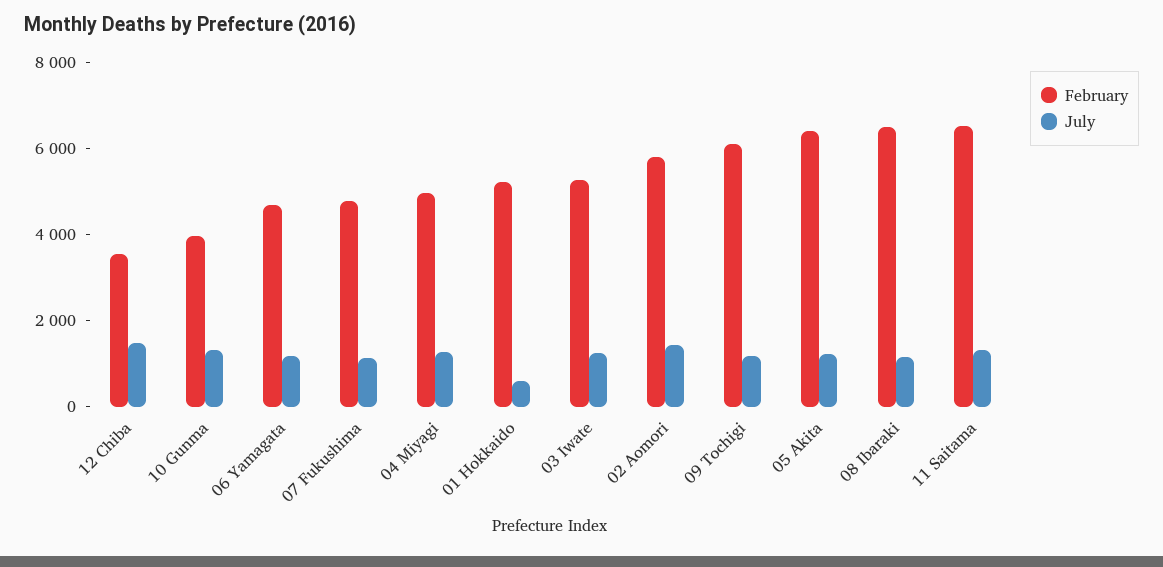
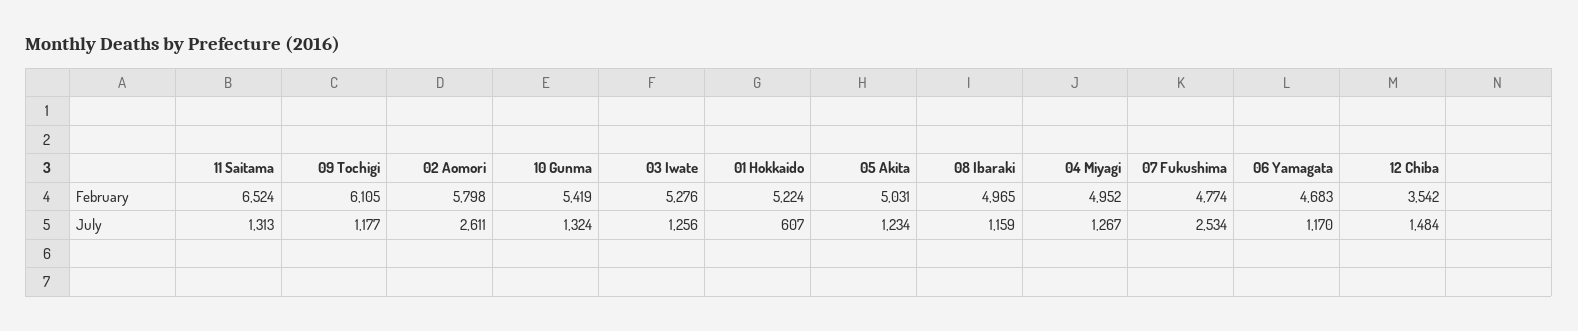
February, 10 Gunma: 4000 -> 5419
July, 07 Fukushima: 1000 -> 2534
July, 02 Aomori: 1500 -> 2611
February, 05 Akita: 6500 -> 5031
February, 08 Ibaraki: 6500 -> 4965

